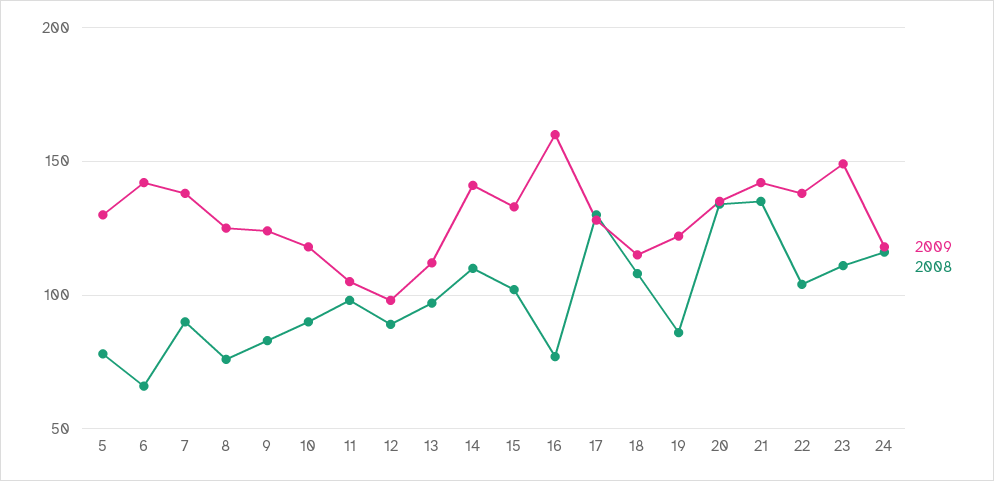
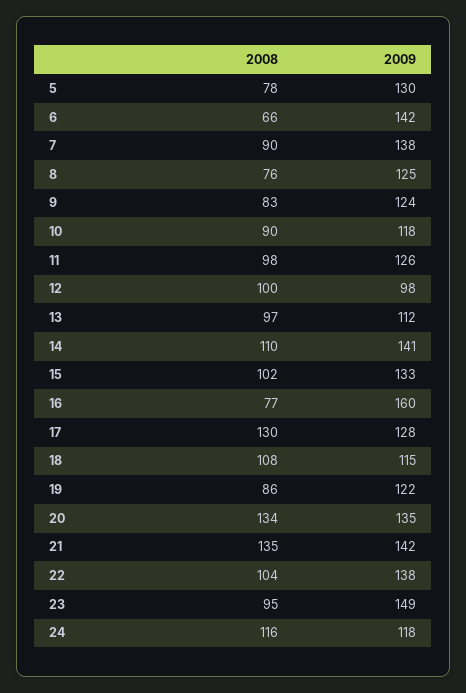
2009, 11: 105 -> 126
2008, 12: 90 -> 100
2008, 23: 110 -> 95

